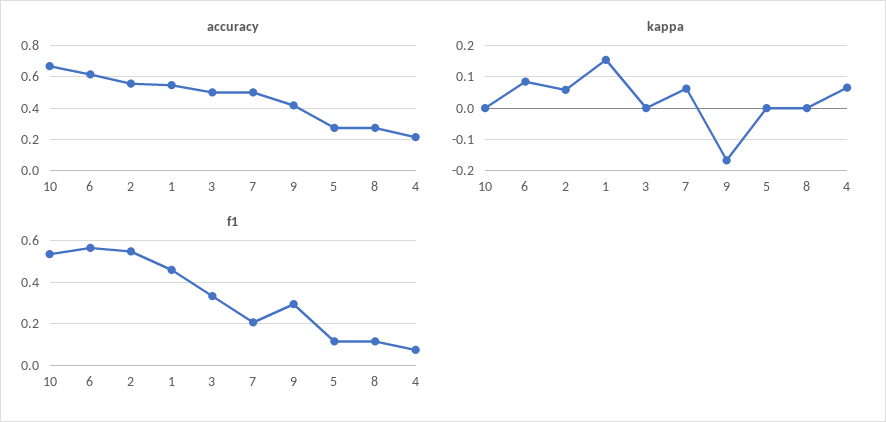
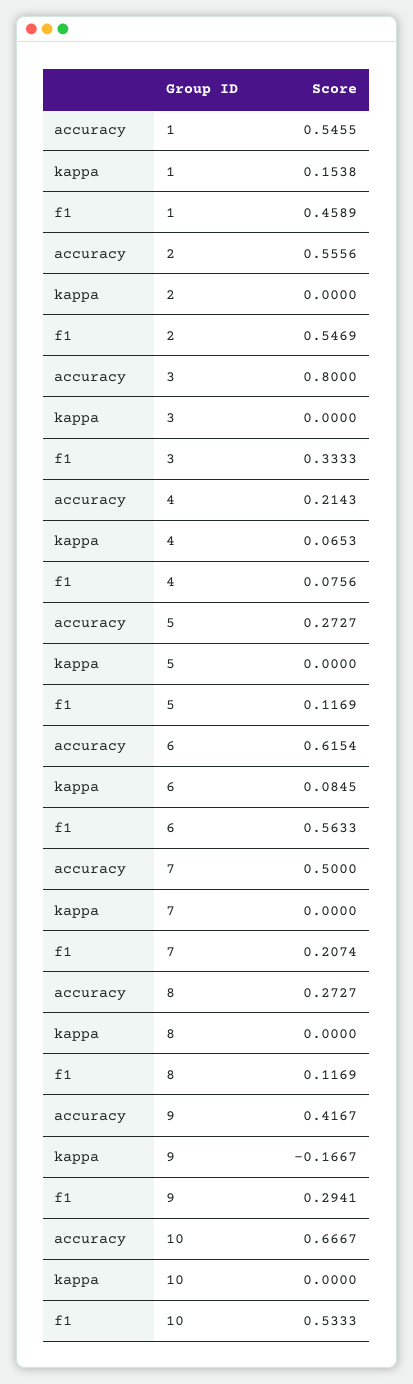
accuracy, 3: 0.5 -> 0.8
kappa, 2: 0.06 -> 0
kappa, 7: 0.06 -> 0

